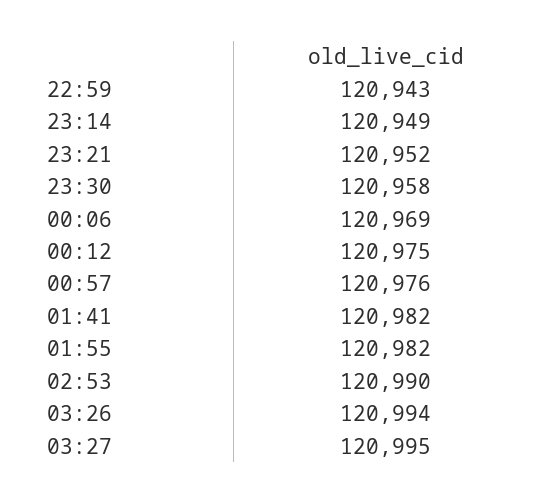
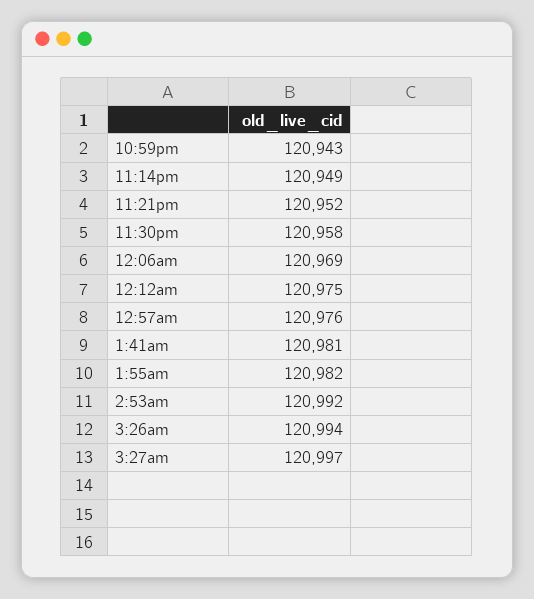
01:41: 120982 -> 120981
02:53: 120990 -> 120992
03:27: 120995 -> 120997

